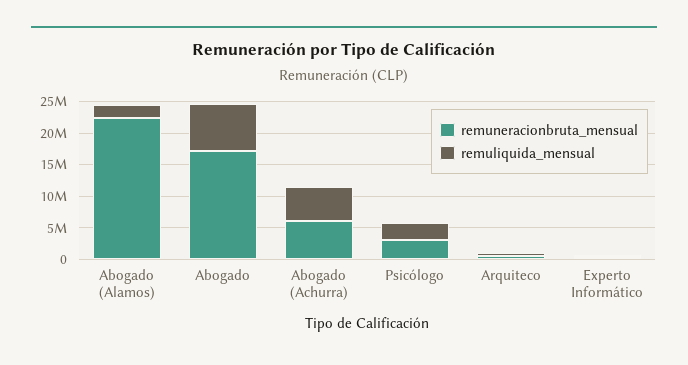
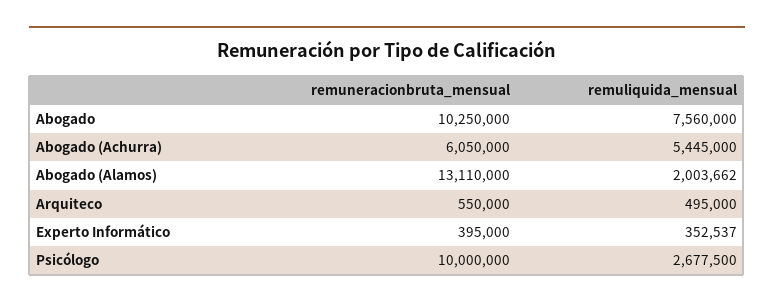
remuneracionbruta_mensual, Abogado (Alamos): 22500000 -> 13110000
remuneracionbruta_mensual, Abogado: 17500000 -> 10250000
remuneracionbruta_mensual, Psicólogo: 2500000 -> 10000000

